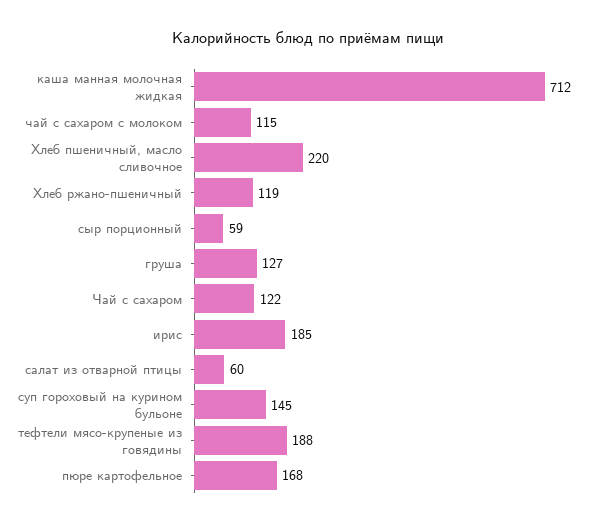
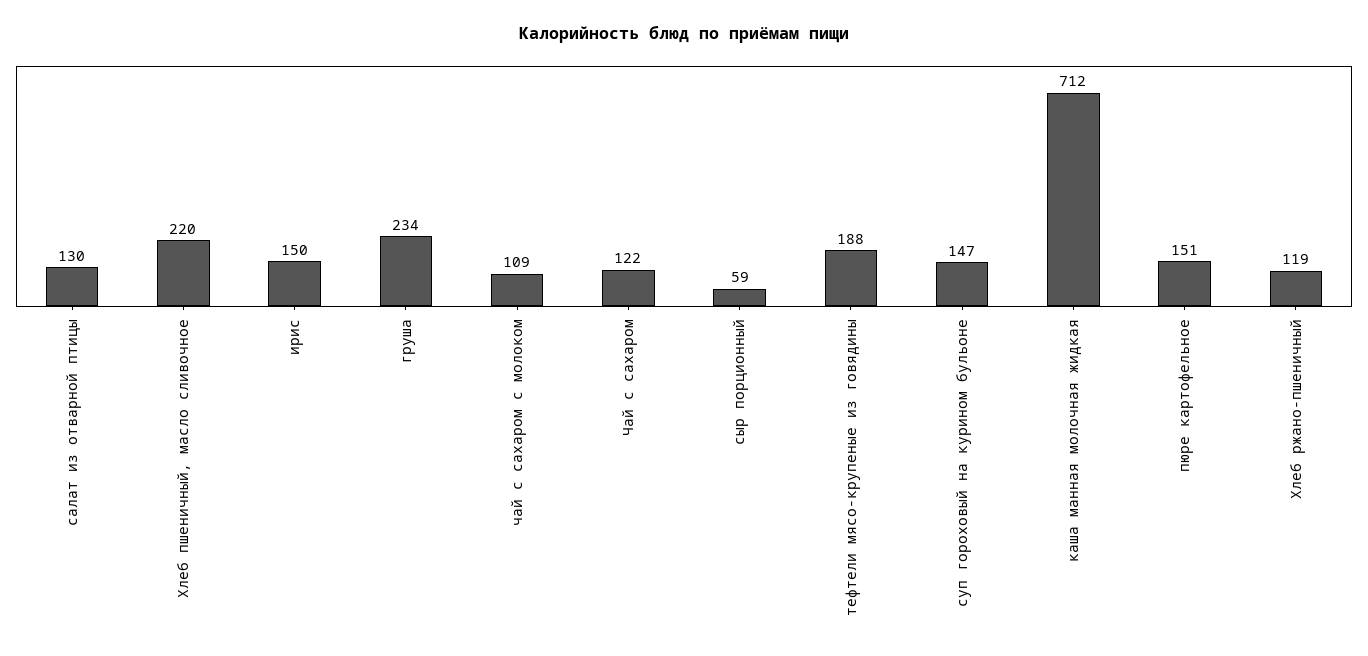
чай с сахаром с молоком: 115 -> 109
груша: 127 -> 234
ирис: 185 -> 150
салат из отварной птицы: 60 -> 130
суп гороховый на курином бульоне: 145 -> 147
пюре картофельное: 168 -> 151

